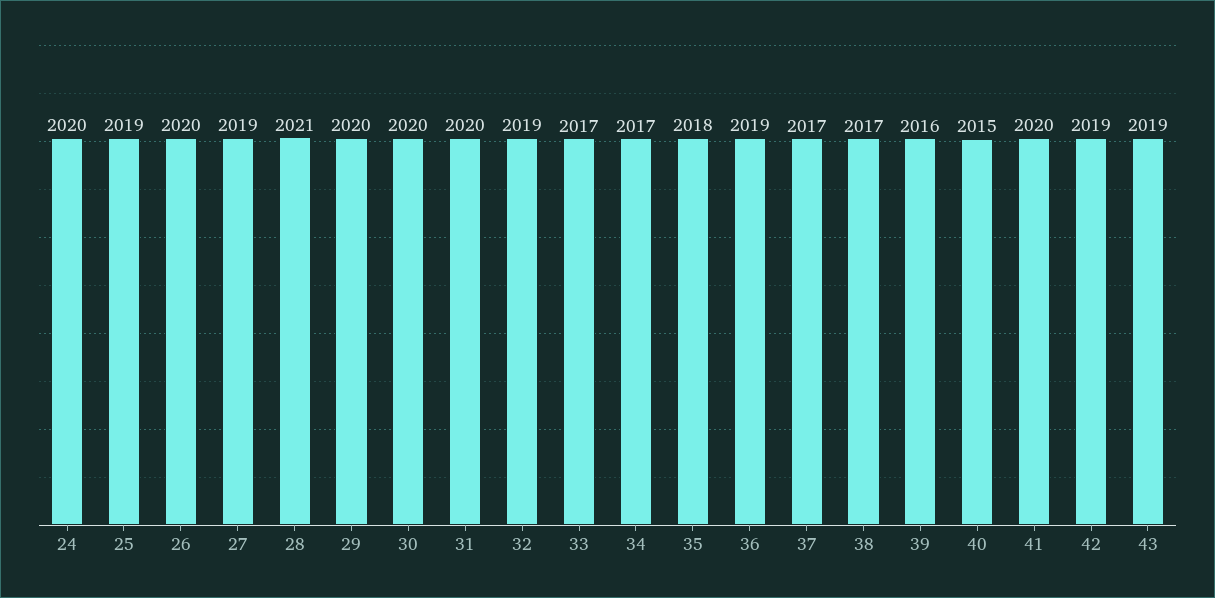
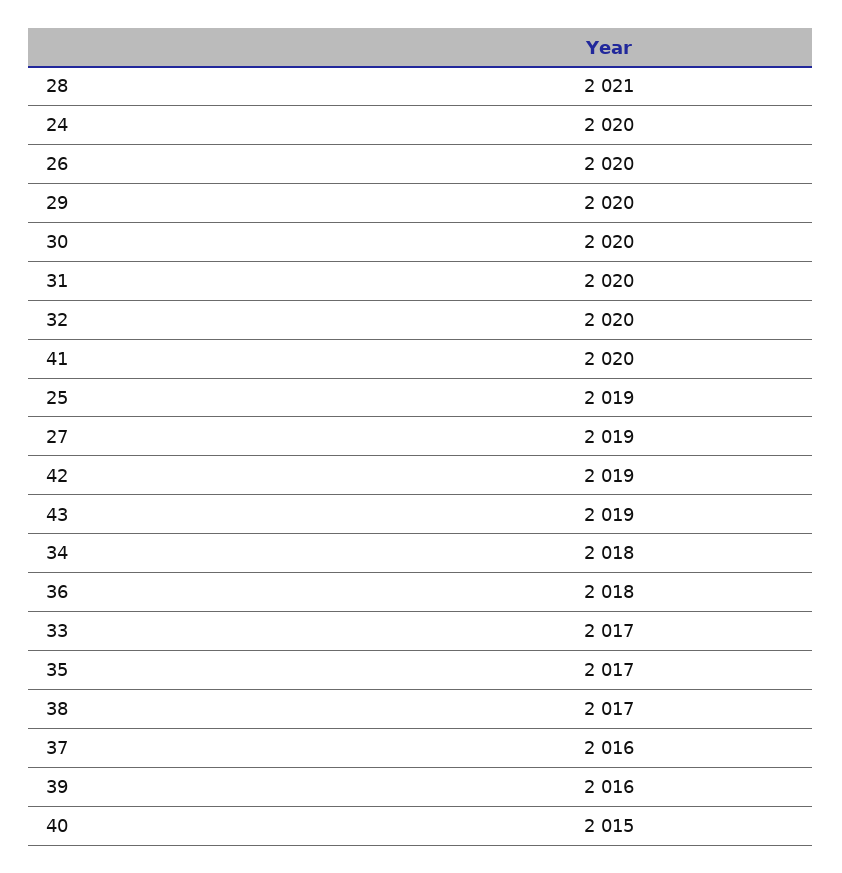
32: 2019 -> 2020
34: 2017 -> 2018
35: 2018 -> 2017
36: 2019 -> 2018
37: 2017 -> 2016

